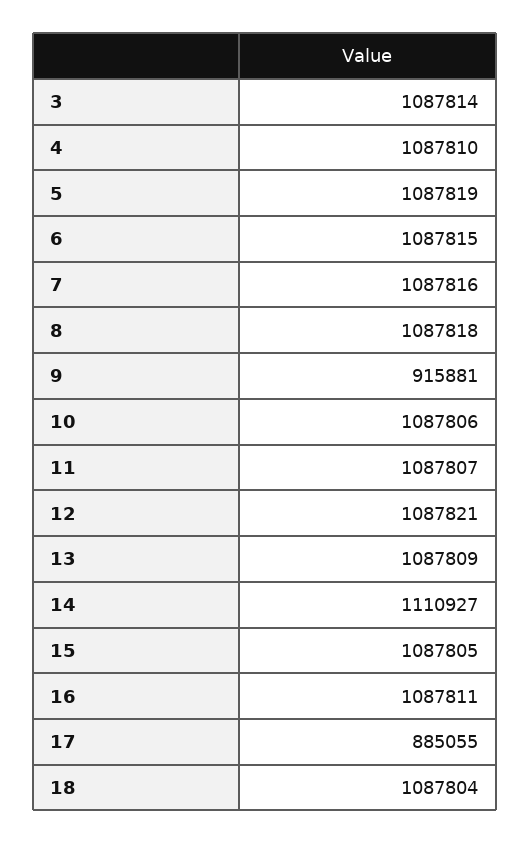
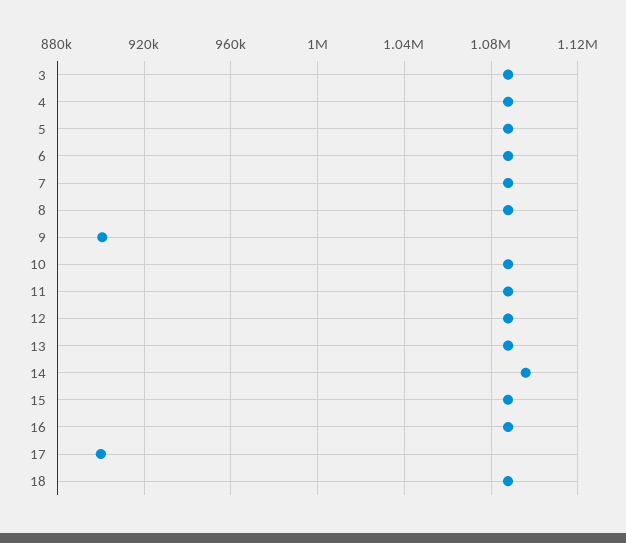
9: 915881 -> 900000
14: 1110927 -> 1095000
17: 885055 -> 900000

